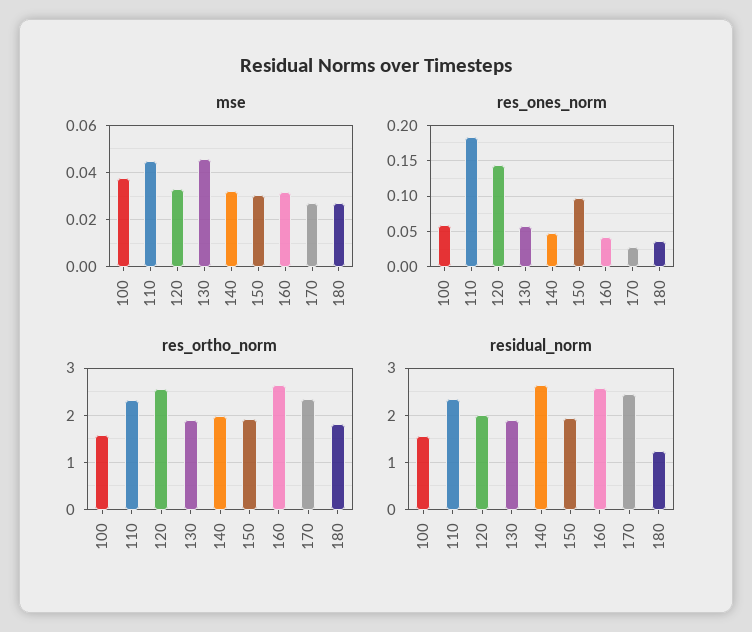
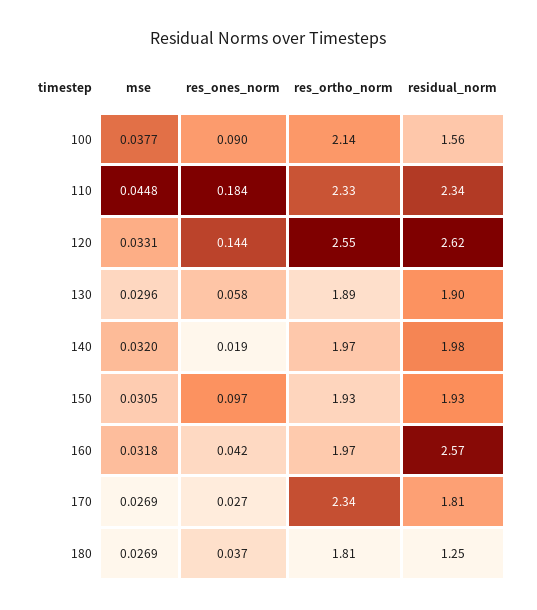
mse, 130: 0.045 -> 0.0296
res_ones_norm, 100: 0.06 -> 0.09
res_ones_norm, 140: 0.05 -> 0.019
res_ortho_norm, 100: 1.6 -> 2.14
res_ortho_norm, 160: 2.6 -> 1.97
residual_norm, 120: 2 -> 2.62
residual_norm, 140: 2.6 -> 1.98
residual_norm, 170: 2.4 -> 1.81

